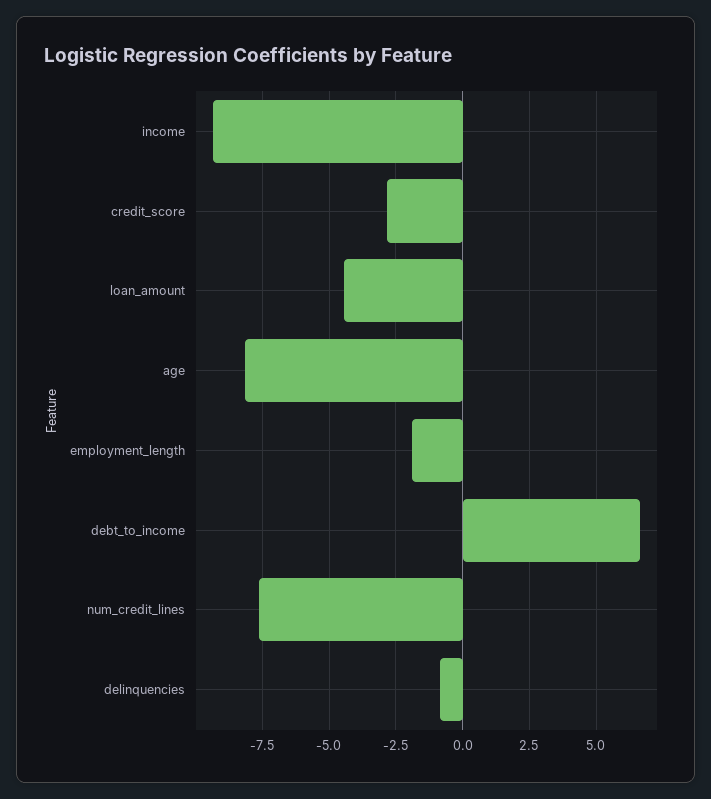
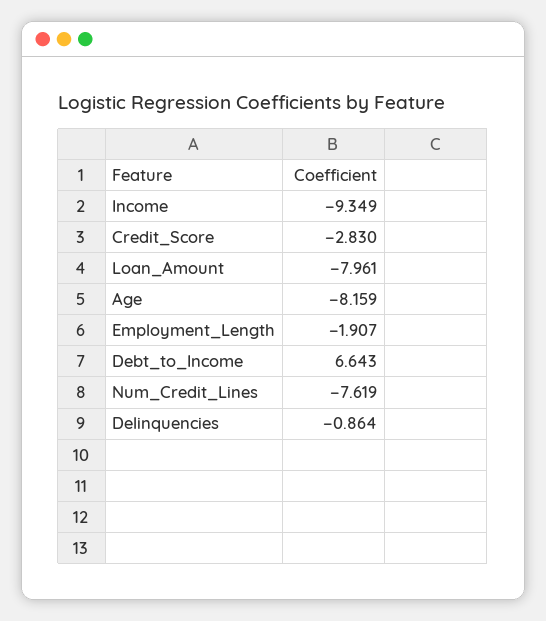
loan_amount: -4.5 -> -7.961

